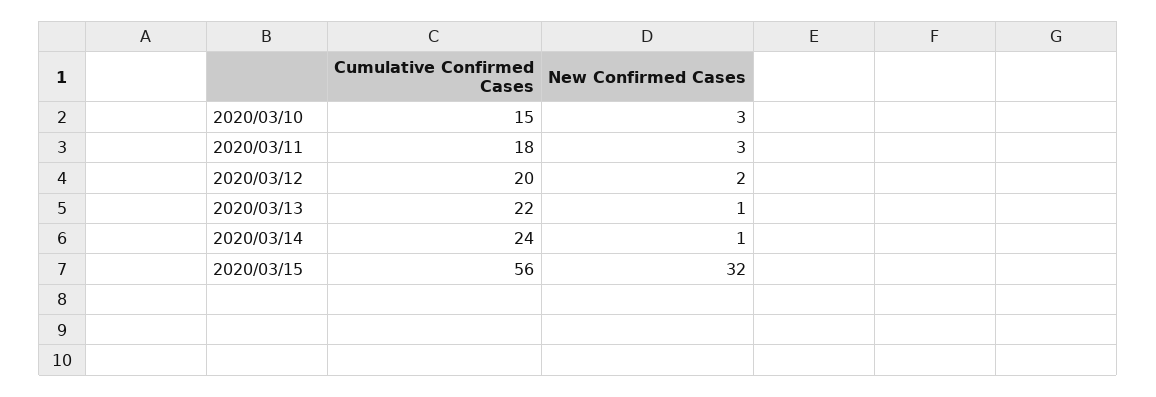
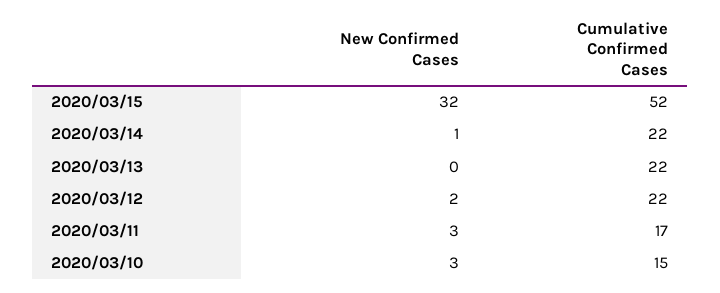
Cumulative Confirmed Cases, 2020/03/11: 18 -> 17
Cumulative Confirmed Cases, 2020/03/12: 20 -> 22
New Confirmed Cases, 2020/03/13: 1 -> 0
Cumulative Confirmed Cases, 2020/03/14: 24 -> 22
Cumulative Confirmed Cases, 2020/03/15: 56 -> 52

